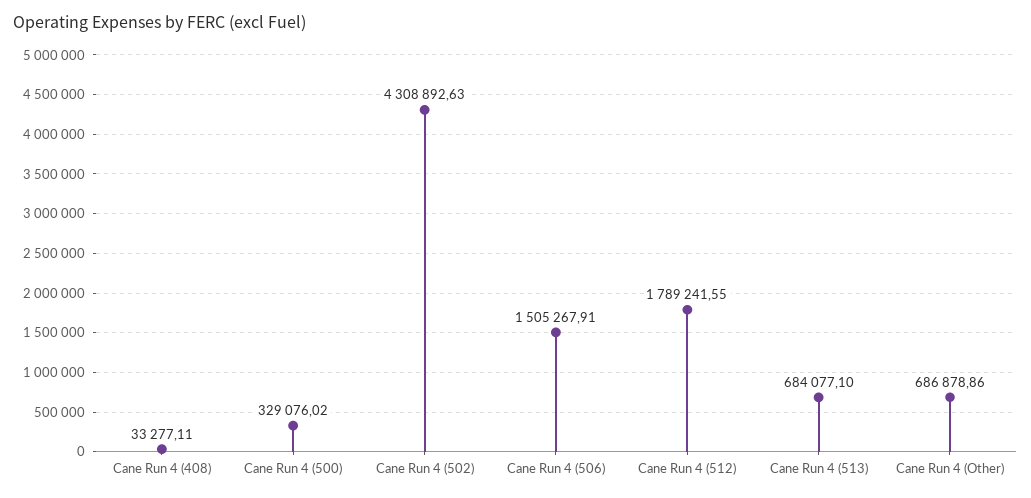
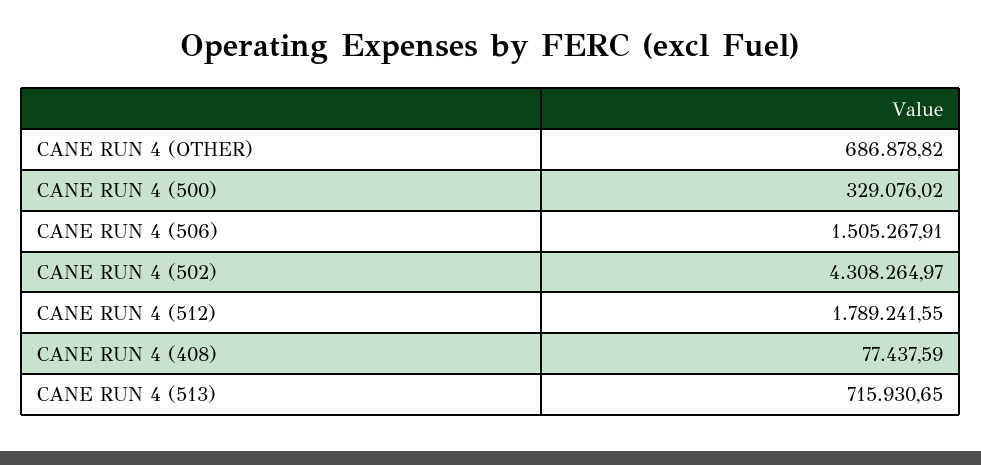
Cane Run 4 (408): 33277.11 -> 77437.59
Cane Run 4 (502): 4308892.63 -> 4308264.97
Cane Run 4 (513): 684077.1 -> 715930.65
Cane Run 4 (Other): 686878.86 -> 686878.82

